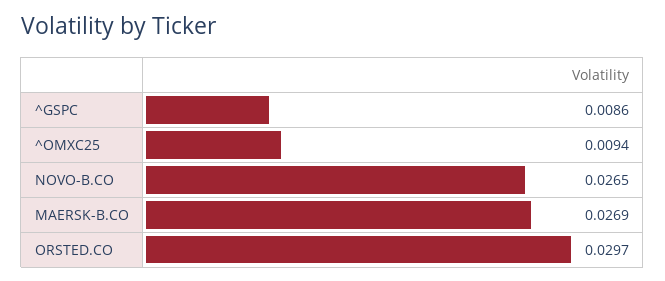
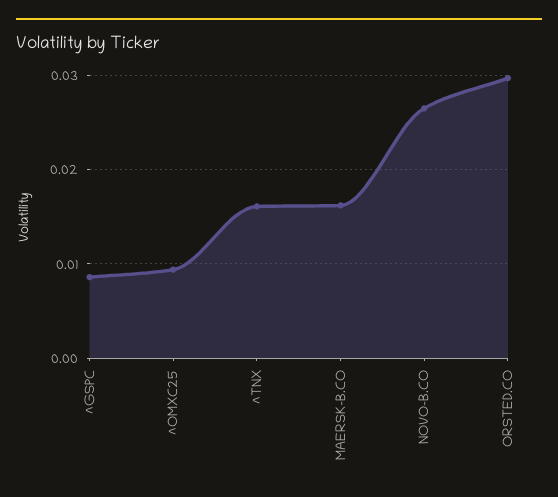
MAERSK-B.CO: 0.0269 -> 0.016
^TNX: none -> 0.016

